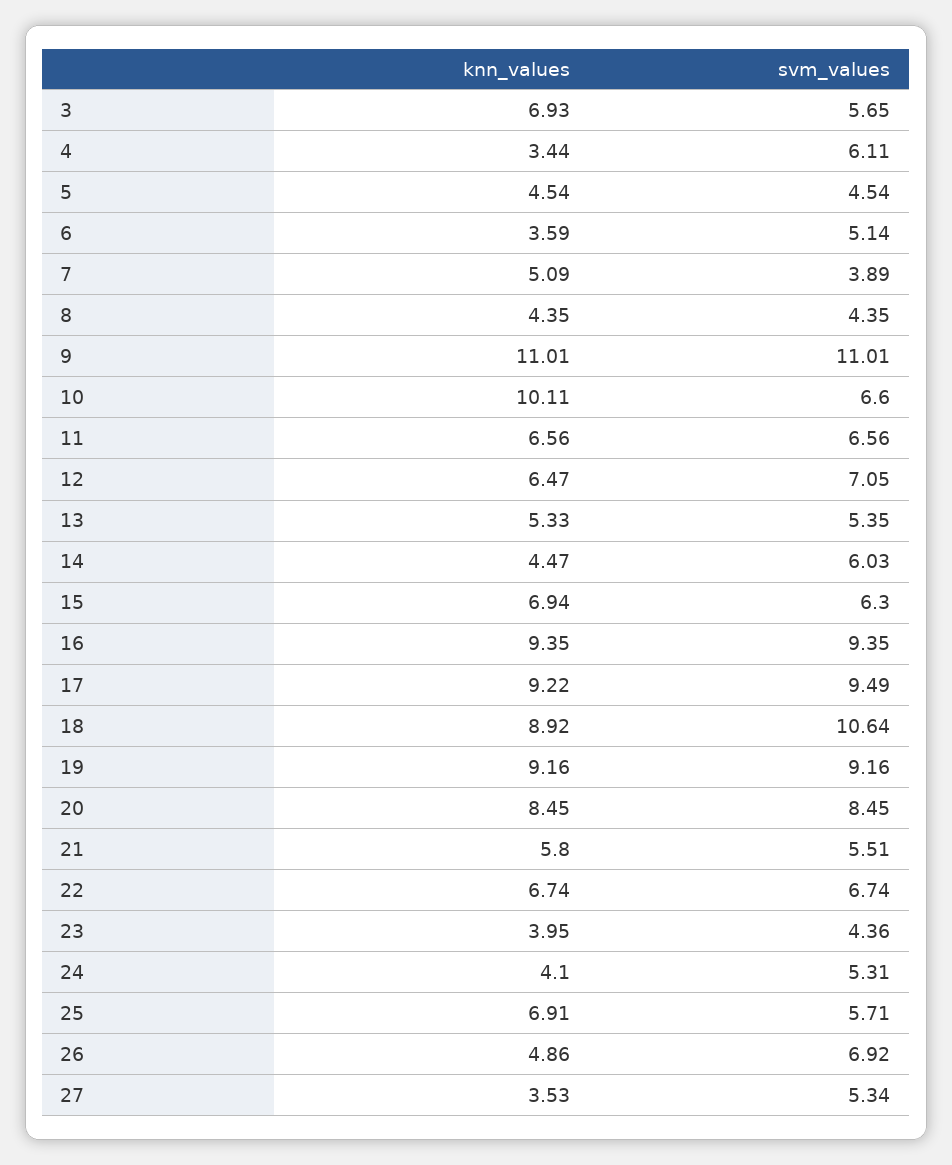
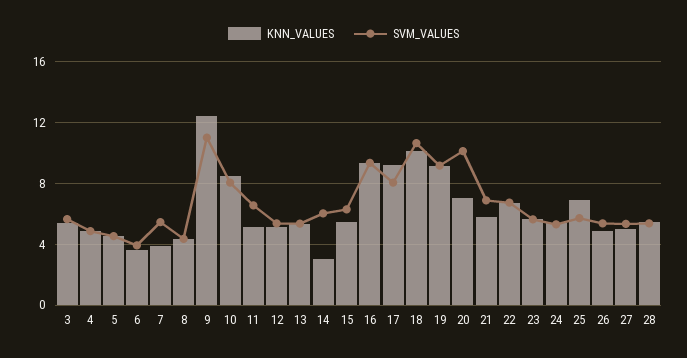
knn_values, 3: 6.93 -> 5.5
knn_values, 4: 3.44 -> 5
svm_values, 4: 6.11 -> 5
svm_values, 6: 5.14 -> 4
knn_values, 7: 5.09 -> 4
svm_values, 7: 3.89 -> 5.5
knn_values, 9: 11.01 -> 12.5
knn_values, 10: 10.11 -> 8.5
svm_values, 10: 6.6 -> 8
knn_values, 11: 6.56 -> 5
knn_values, 12: 6.47 -> 5
svm_values, 12: 7.05 -> 5.5
knn_values, 14: 4.47 -> 3
knn_values, 15: 6.94 -> 5.5
svm_values, 17: 9.49 -> 8
knn_values, 18: 8.92 -> 10
knn_values, 20: 8.45 -> 7
svm_values, 20: 8.45 -> 10
svm_values, 21: 5.51 -> 7
knn_values, 23: 3.95 -> 5.5
svm_values, 23: 4.36 -> 5.5
knn_values, 24: 4.1 -> 5.5
svm_values, 26: 6.92 -> 5.5
knn_values, 27: 3.53 -> 5
knn_values, 28: none -> 5.5
svm_values, 28: none -> 5.5

